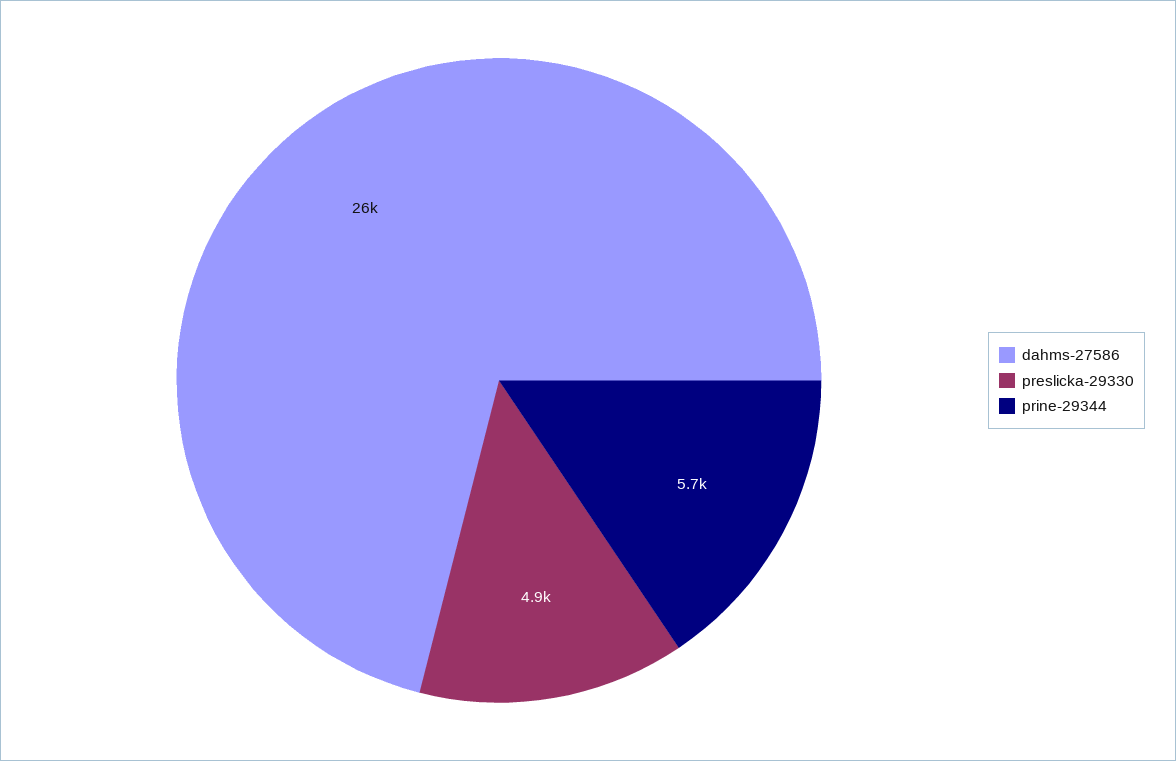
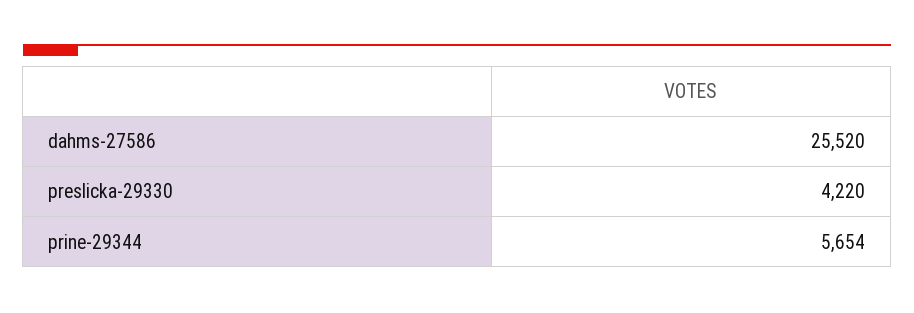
preslicka-29330: 4900 -> 4220

